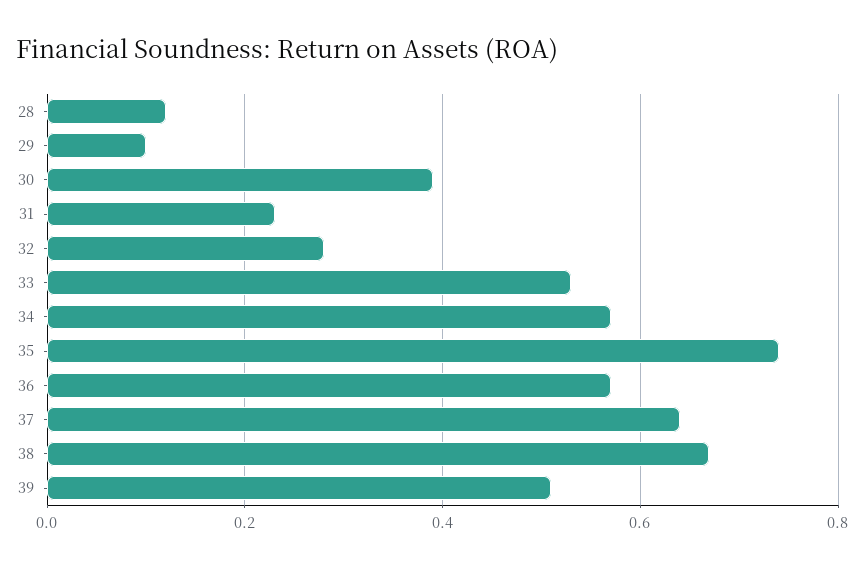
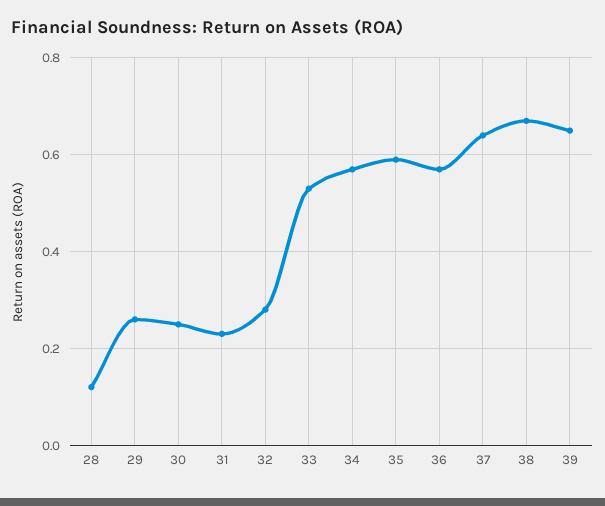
29: 0.1 -> 0.25
30: 0.4 -> 0.25
35: 0.75 -> 0.6
39: 0.5 -> 0.65

